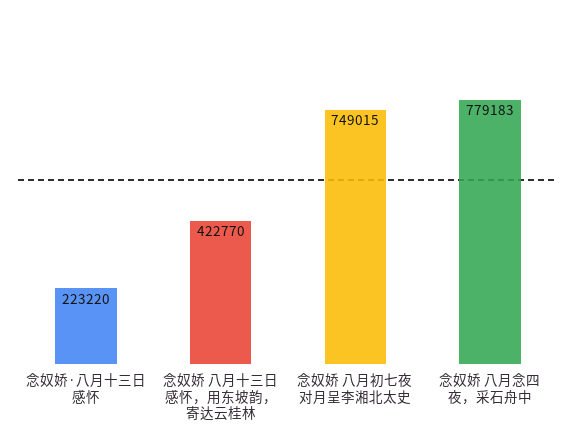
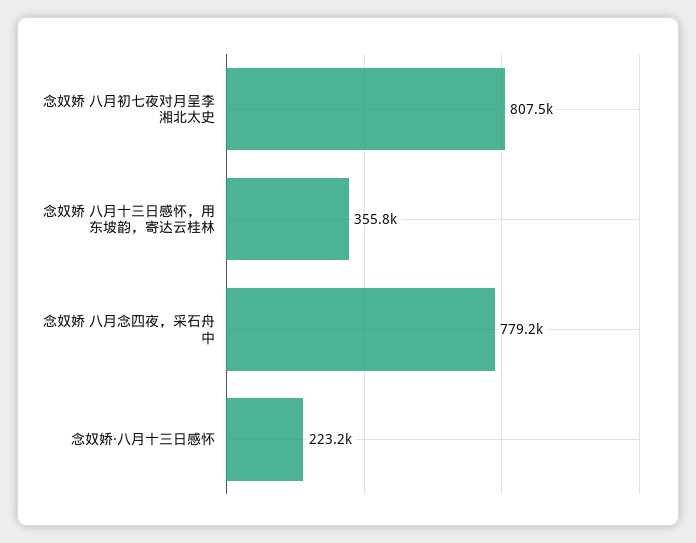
念奴娇 八月十三日感怀，用东坡韵，寄达云桂林: 422770 -> 355800
念奴娇 八月初七夜对月呈李湘北太史: 749015 -> 807500

